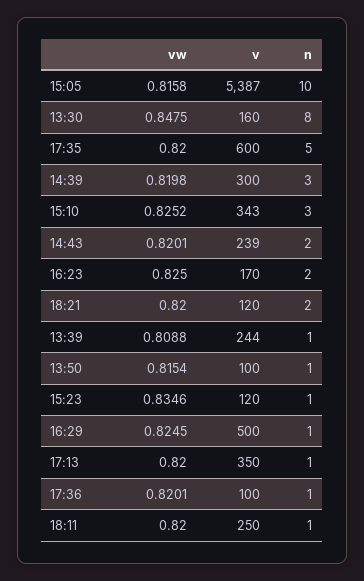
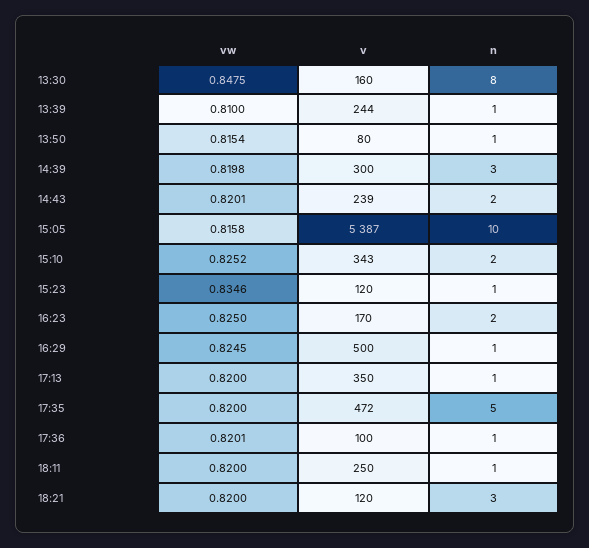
v, 17:35: 600 -> 472
n, 15:10: 3 -> 2
n, 18:21: 2 -> 3
vw, 13:39: 0.8088 -> 0.81
v, 13:50: 100 -> 80

